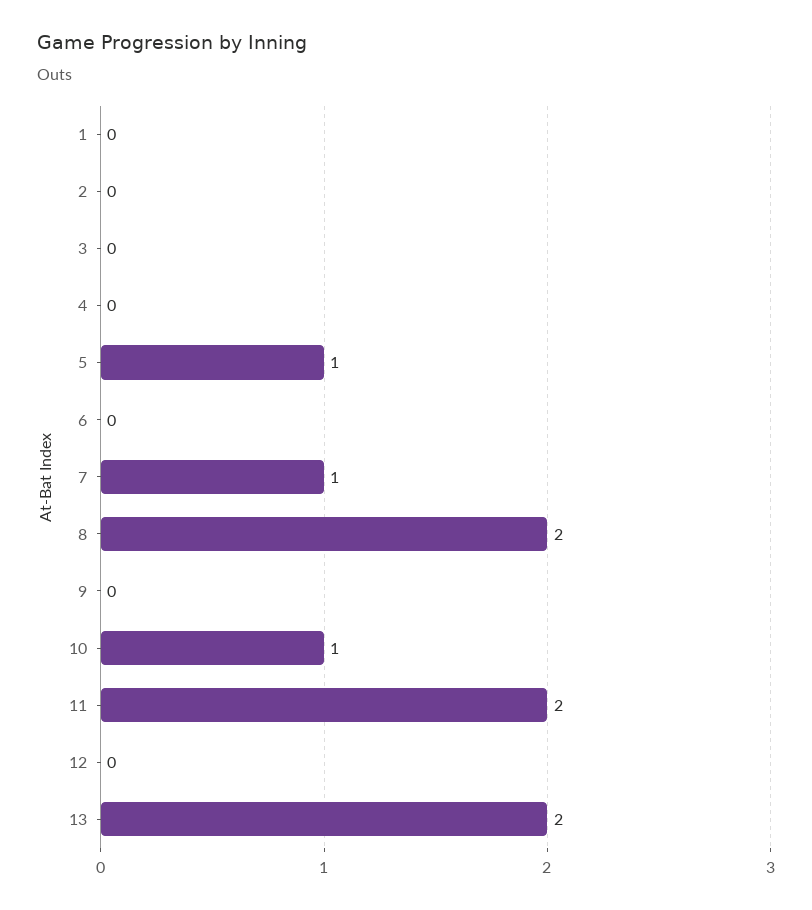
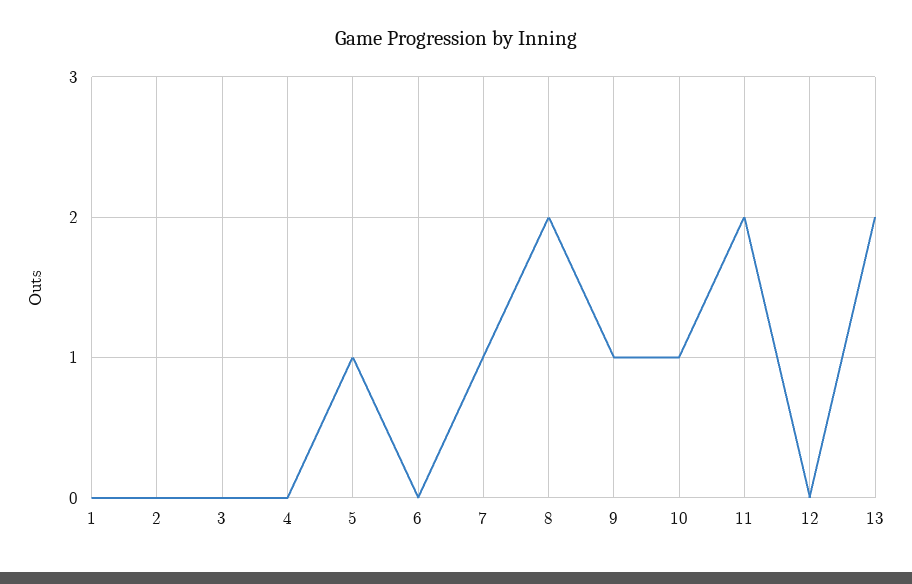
9: 0 -> 1

